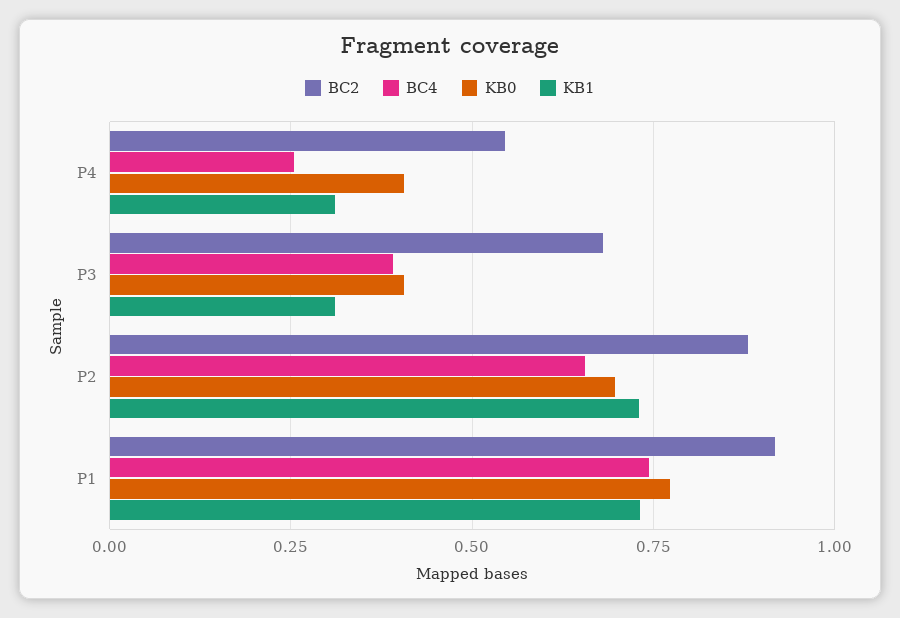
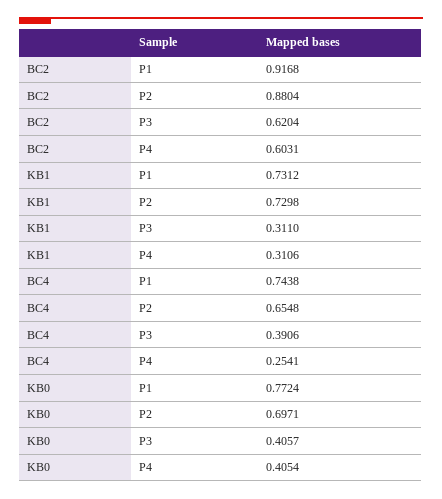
BC2, P4: 0.55 -> 0.6031
BC2, P3: 0.675 -> 0.6204

